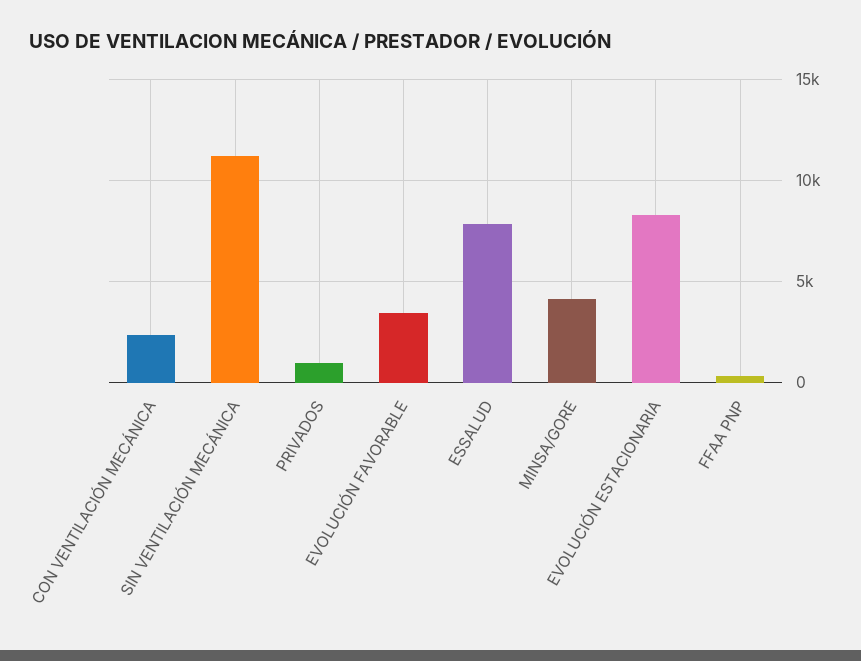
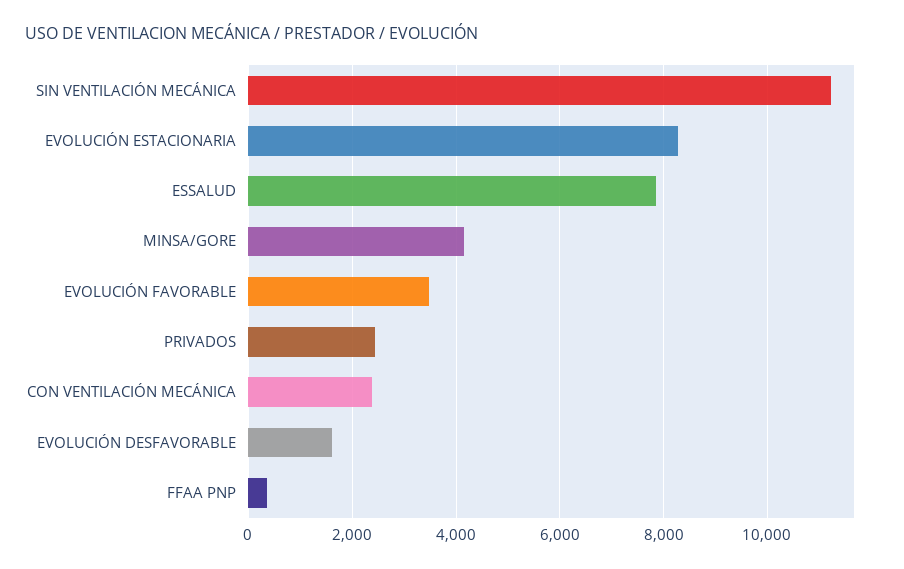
PRIVADOS: 1000 -> 2400
EVOLUCIÓN DESFAVORABLE: none -> 1600

